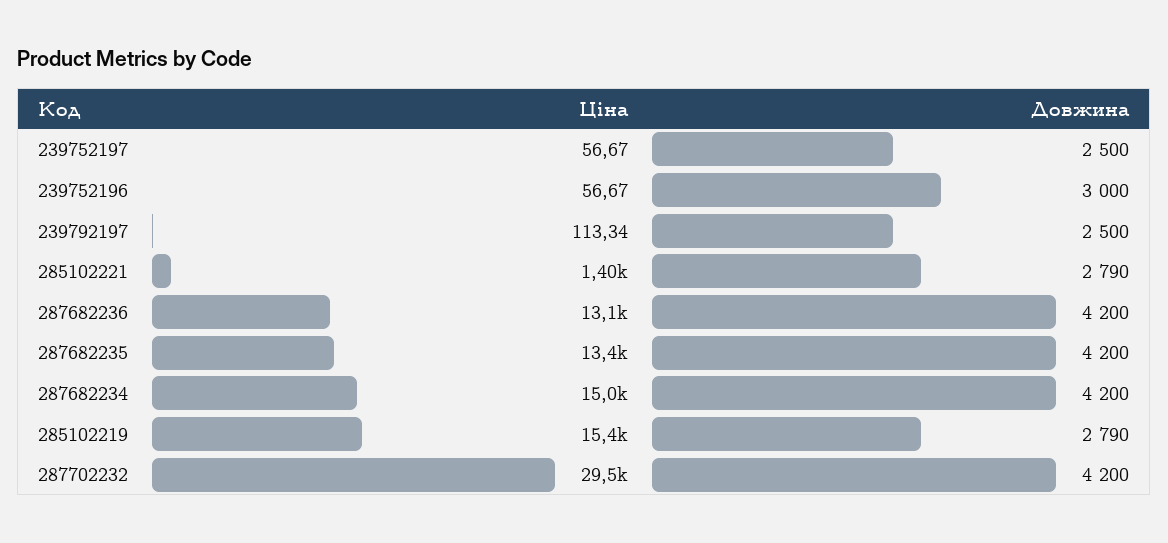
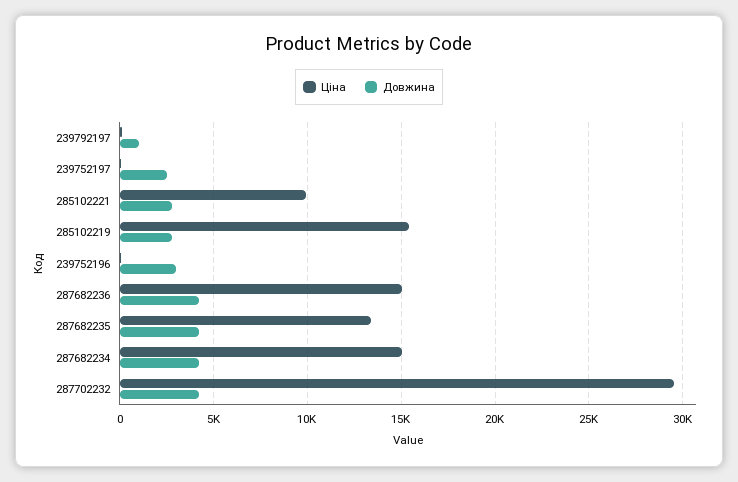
Довжина, 239792197: 2500 -> 1000
Ціна, 285102221: 1400 -> 10000
Ціна, 287682236: 13100 -> 15000

